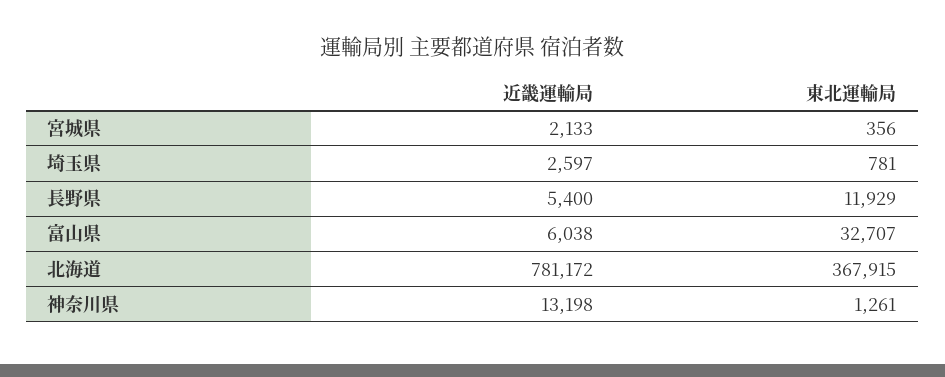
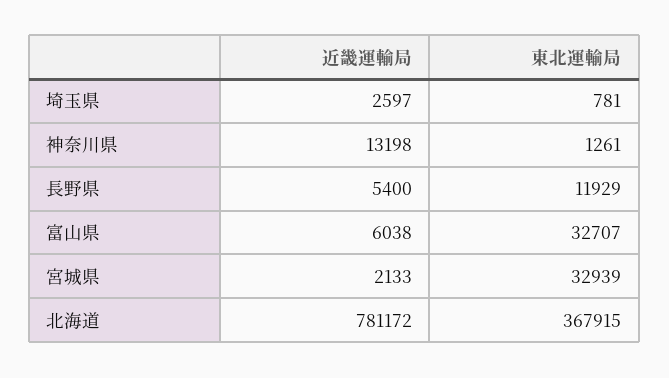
東北運輸局, 宮城県: 356 -> 32939

